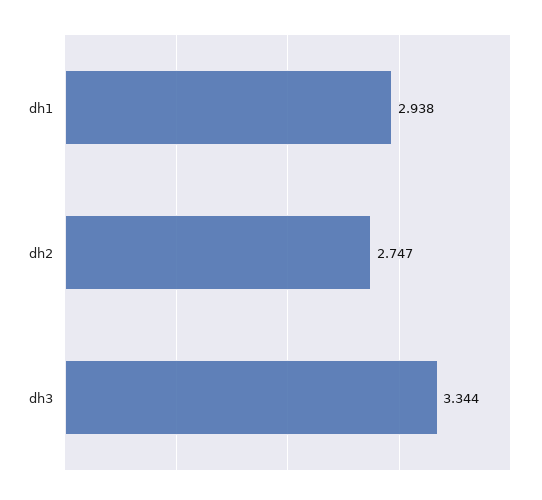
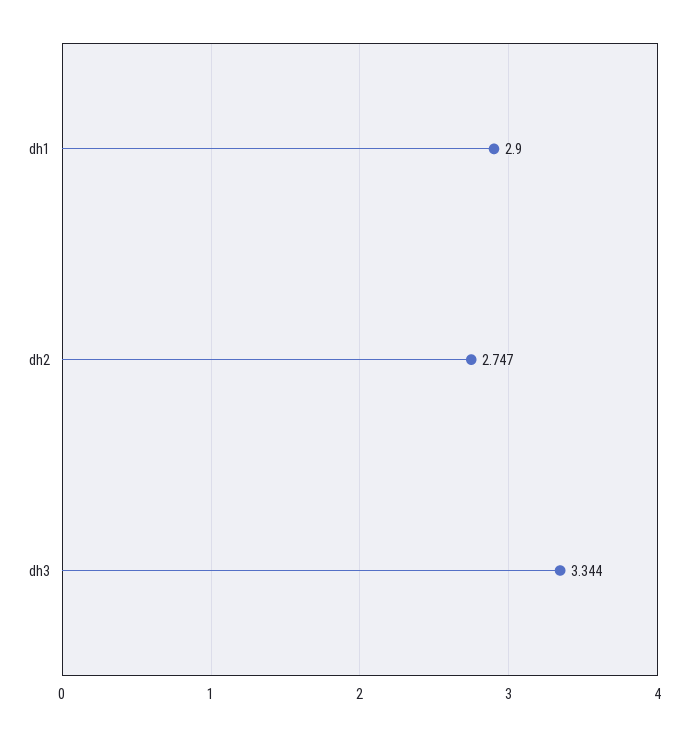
dh1: 2.938 -> 2.9

